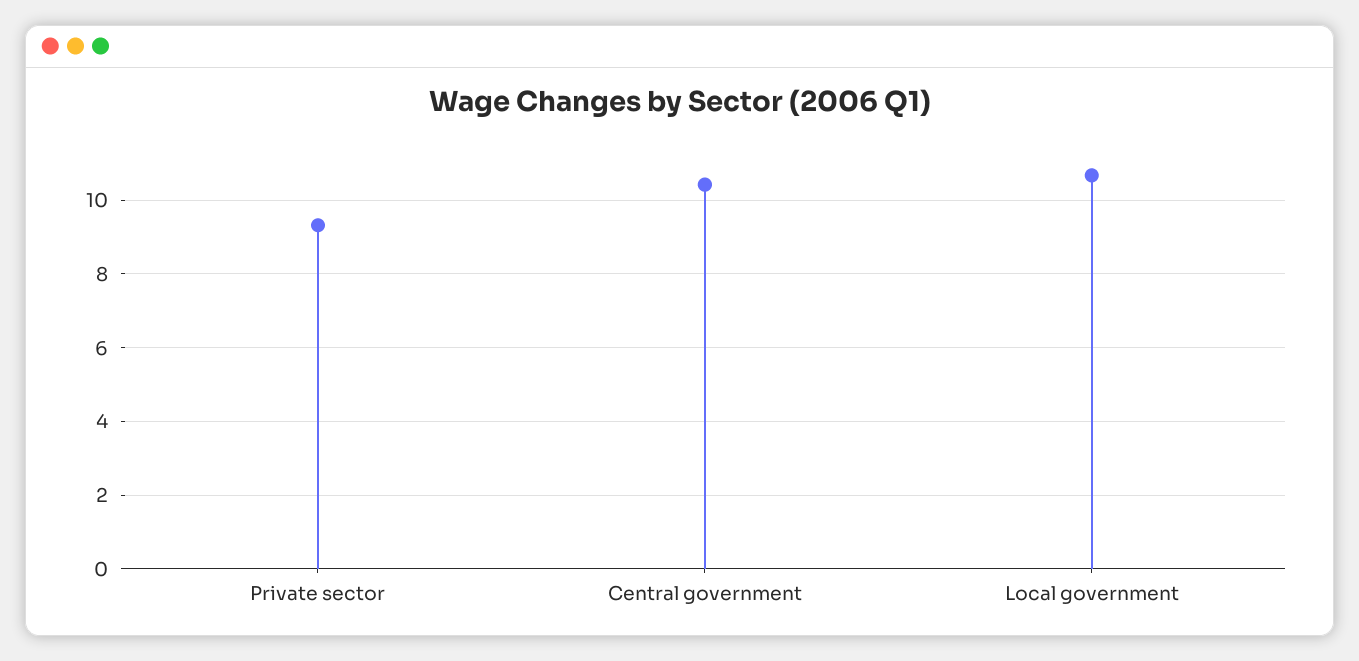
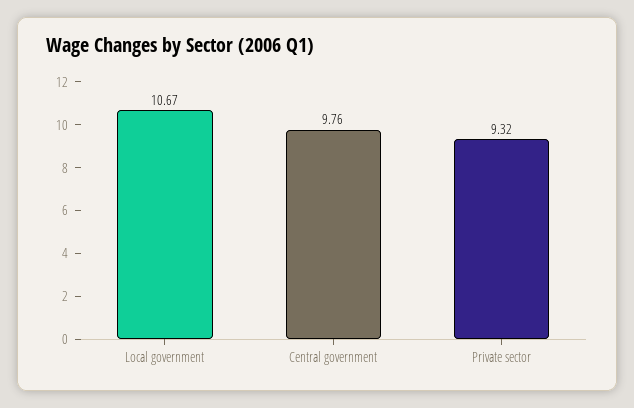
Central government: 10.4 -> 9.76

